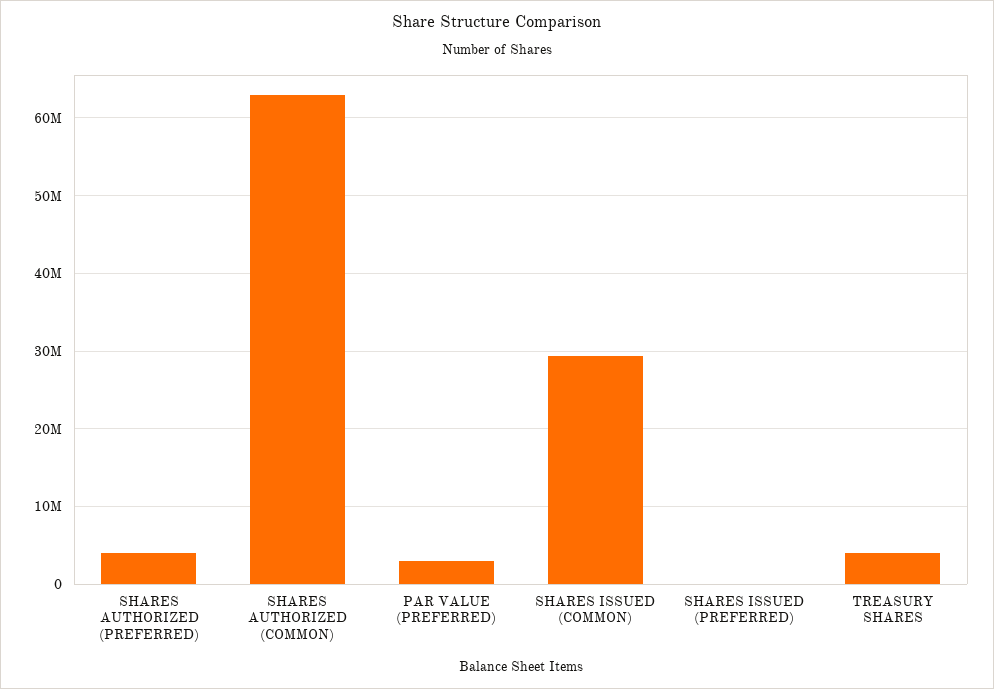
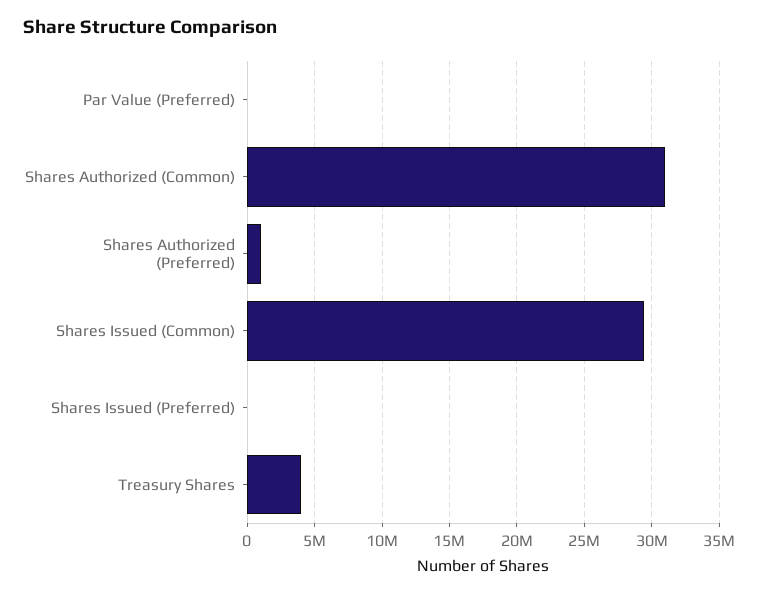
SHARES AUTHORIZED (PREFERRED): 4000000 -> 1000000
SHARES AUTHORIZED (COMMON): 63000000 -> 31000000
PAR VALUE (PREFERRED): 3000000 -> 0

